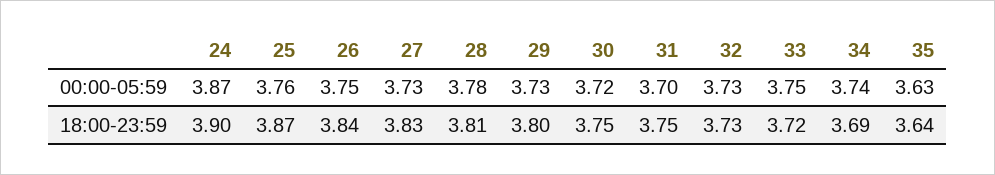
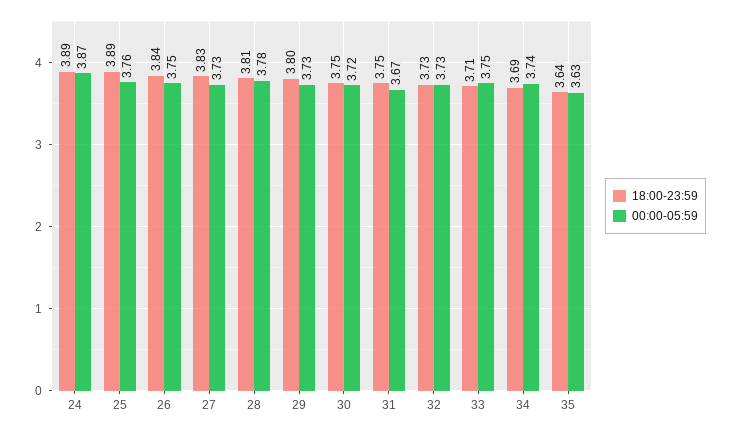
00:00-05:59, 31: 3.7 -> 3.67
18:00-23:59, 24: 3.9 -> 3.89
18:00-23:59, 25: 3.87 -> 3.89
18:00-23:59, 33: 3.72 -> 3.71

